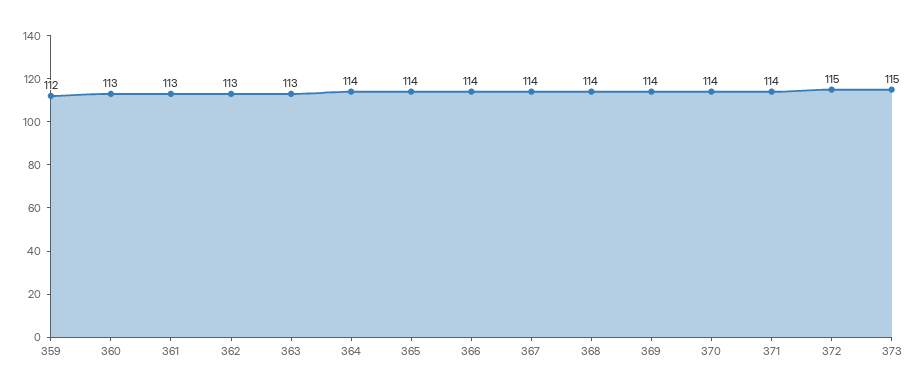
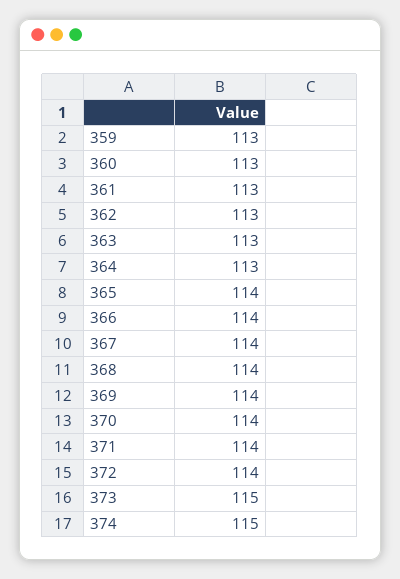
359: 112 -> 113
364: 114 -> 113
372: 115 -> 114
374: none -> 115

